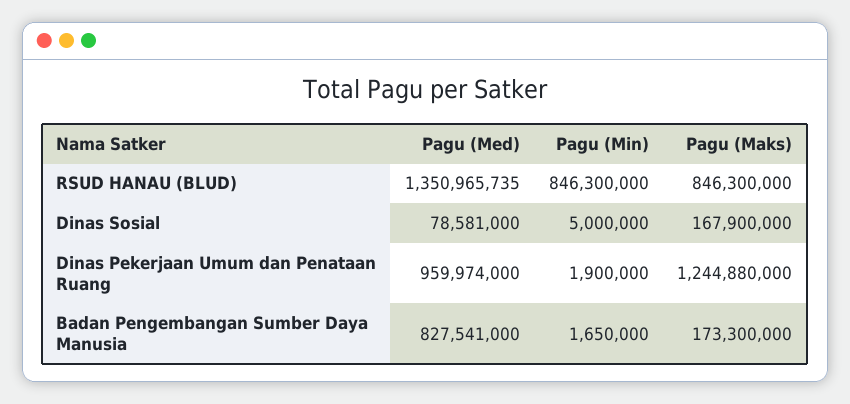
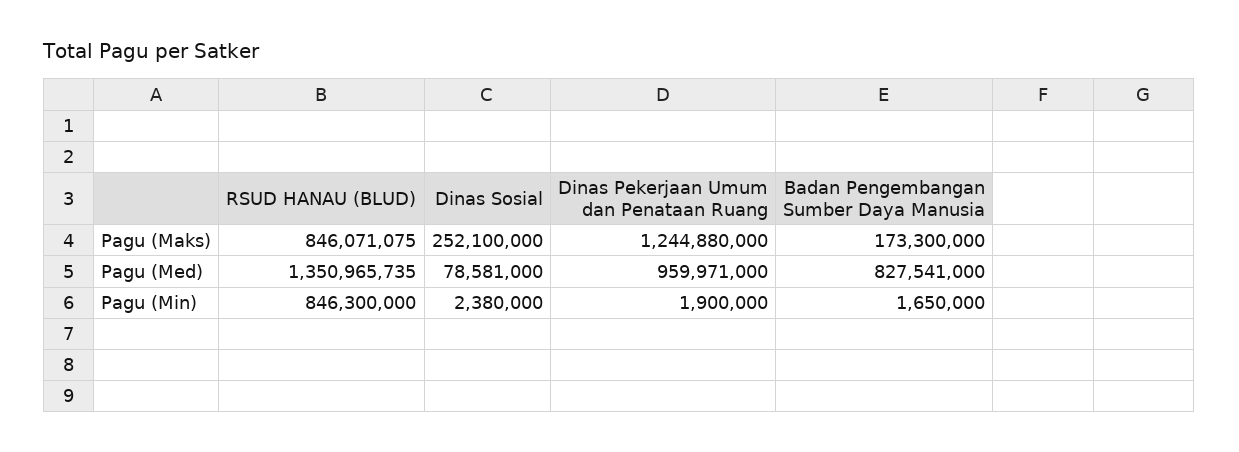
Pagu (Maks), RSUD HANAU (BLUD): 846300000 -> 846071075
Pagu (Min), Dinas Sosial: 5000000 -> 2380000
Pagu (Maks), Dinas Sosial: 167900000 -> 252100000
Pagu (Med), Dinas Pekerjaan Umum dan Penataan Ruang: 959974000 -> 959971000

